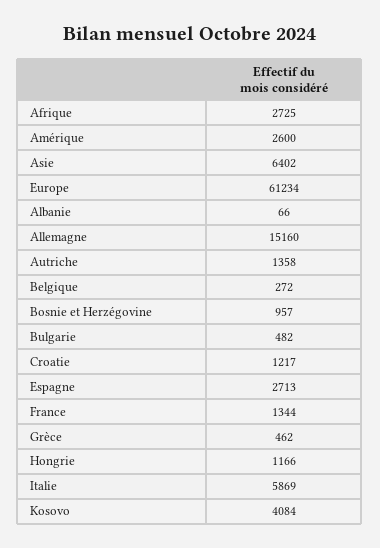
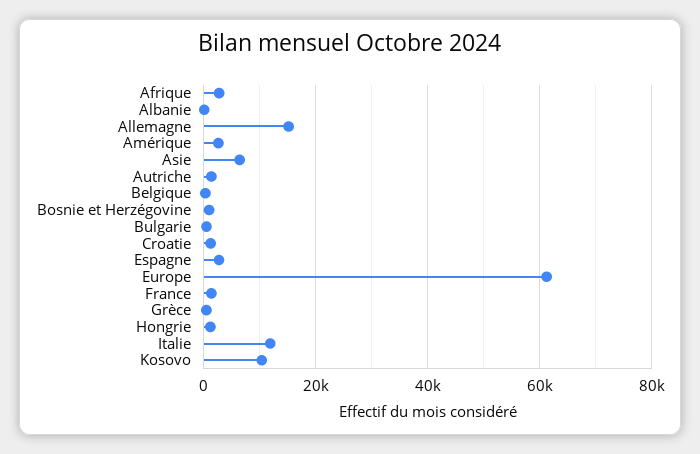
Italie: 5869 -> 12000
Kosovo: 4084 -> 10000

